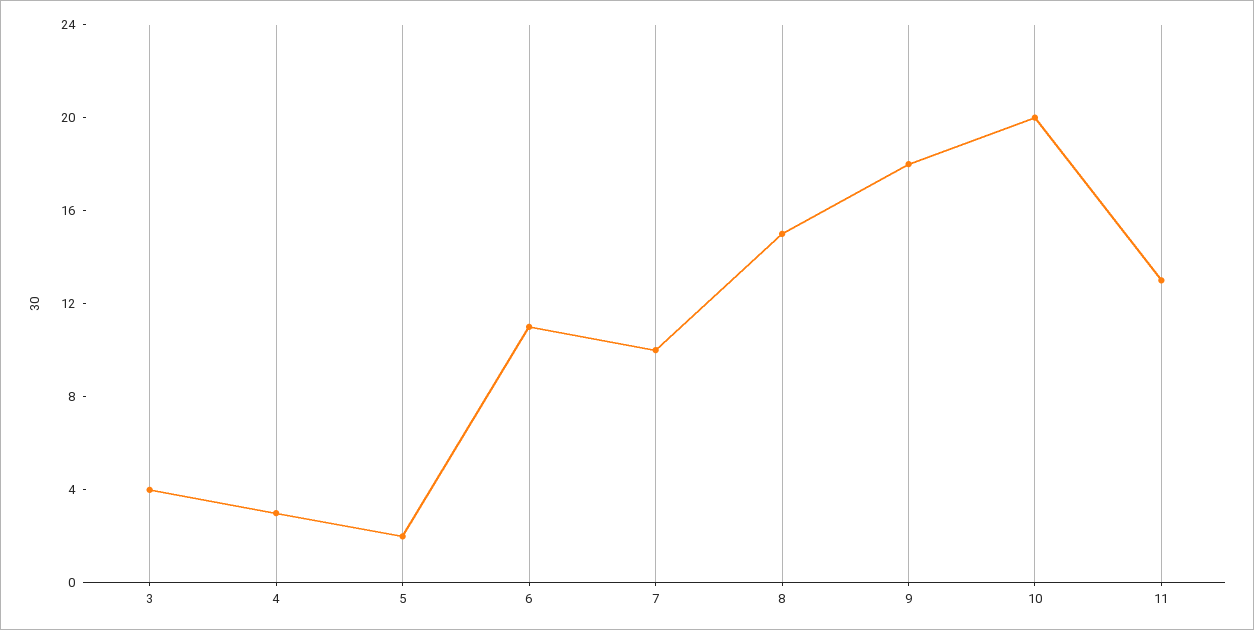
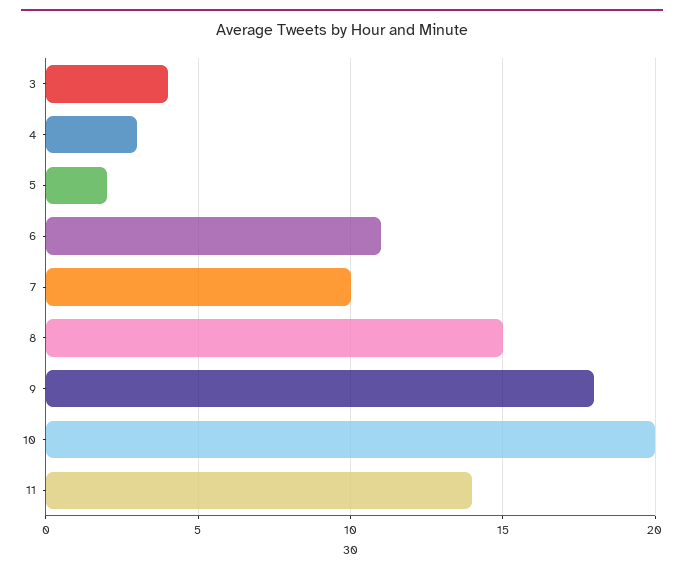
11: 13 -> 14

